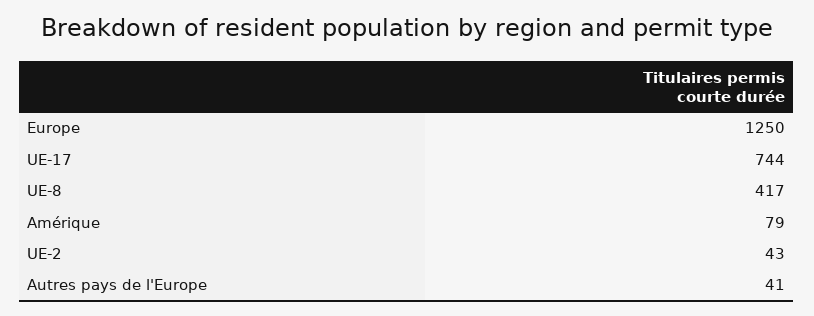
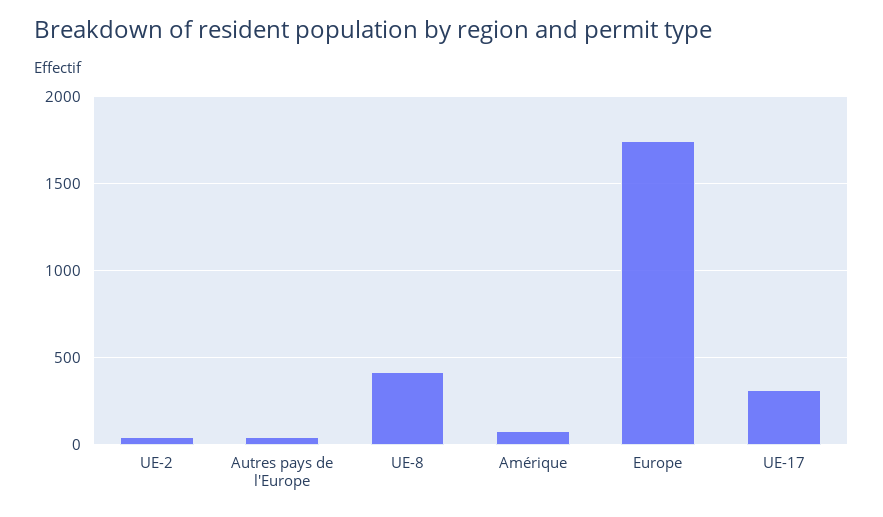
Europe: 1250 -> 1750
UE-17: 744 -> 300

